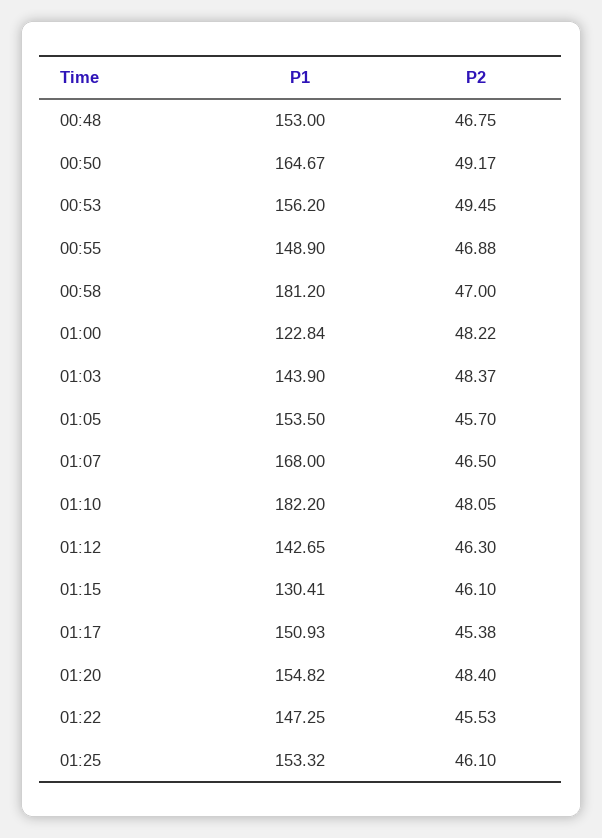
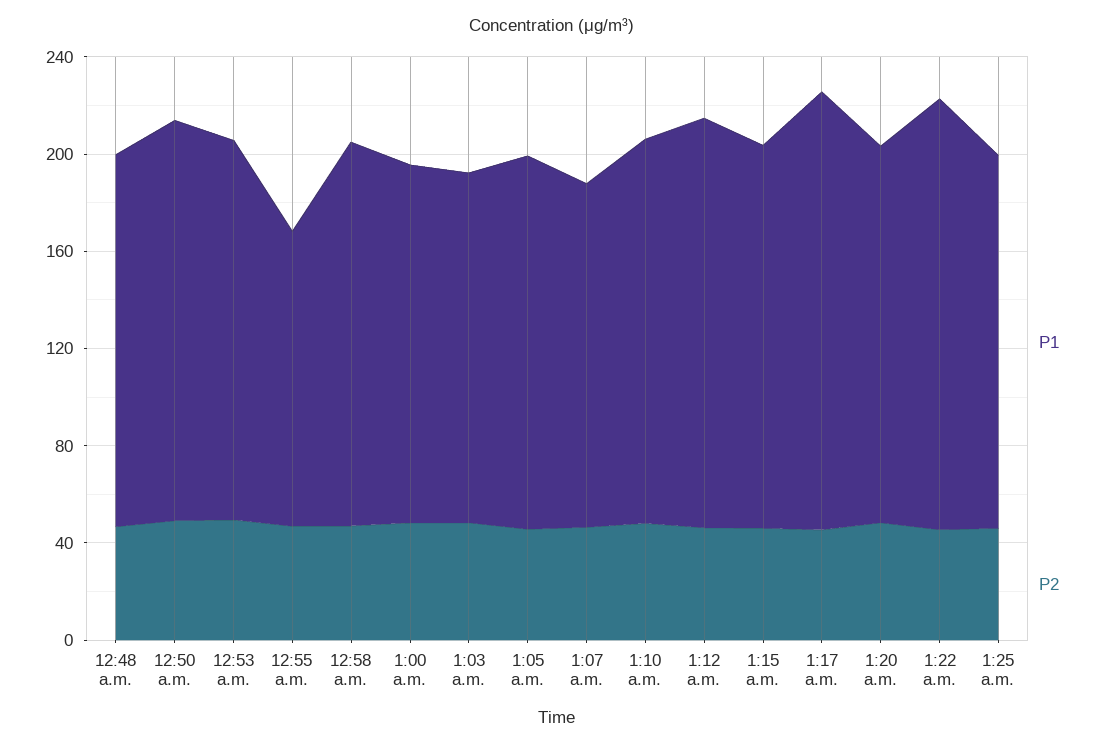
P1, 00:55: 148.9 -> 120
P1, 00:58: 181.2 -> 160
P1, 01:00: 122.84 -> 150
P1, 01:07: 168 -> 140
P1, 01:10: 182.2 -> 160
P1, 01:12: 142.65 -> 170
P1, 01:15: 130.41 -> 160
P1, 01:17: 150.93 -> 180
P1, 01:22: 147.25 -> 180

